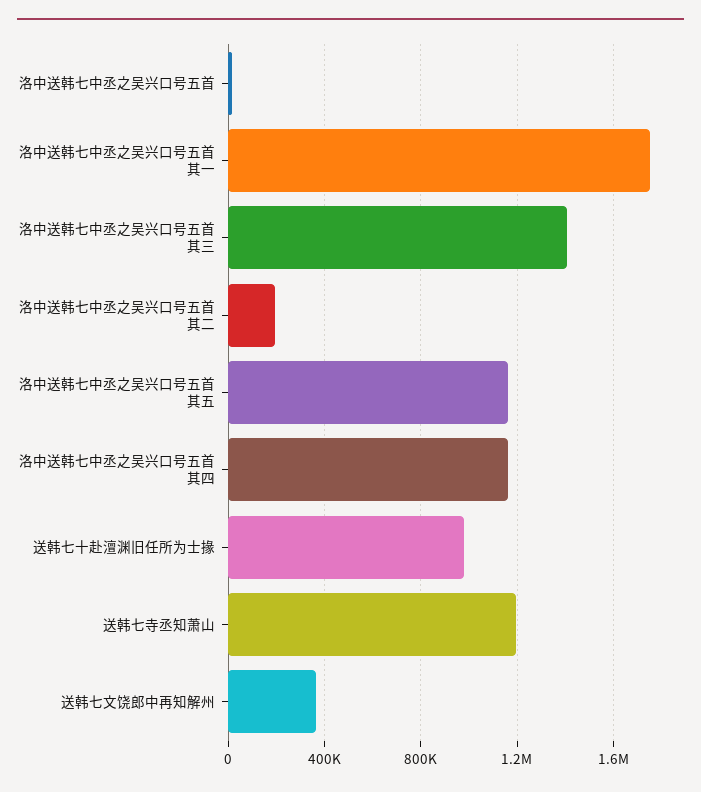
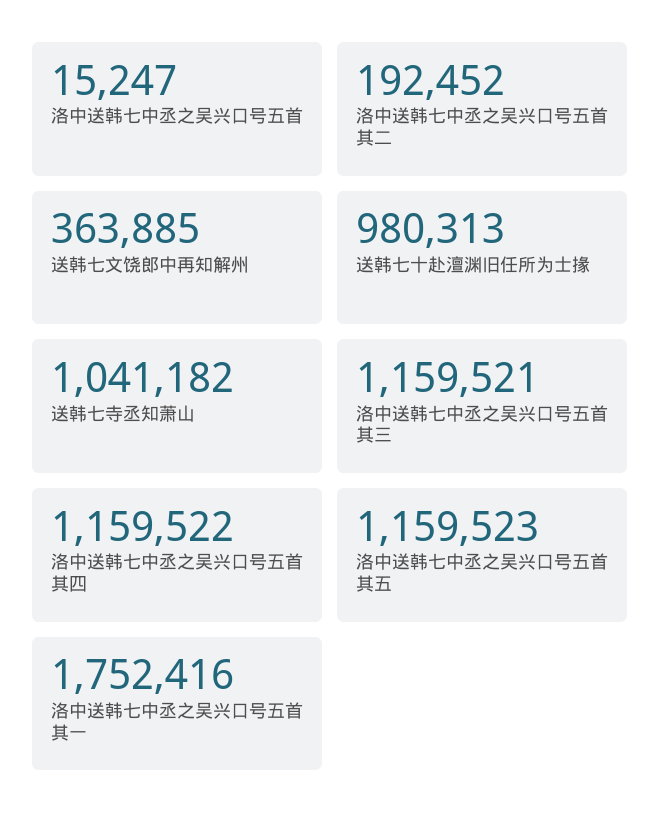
洛中送韩七中丞之吴兴口号五首 其三: 1400000 -> 1159521
送韩七寺丞知萧山: 1200000 -> 1041182

